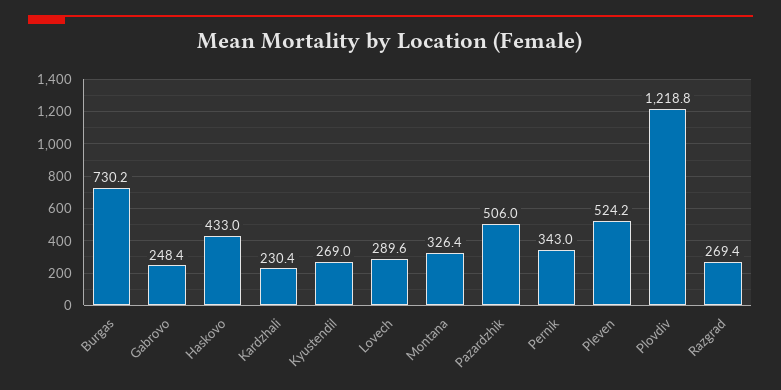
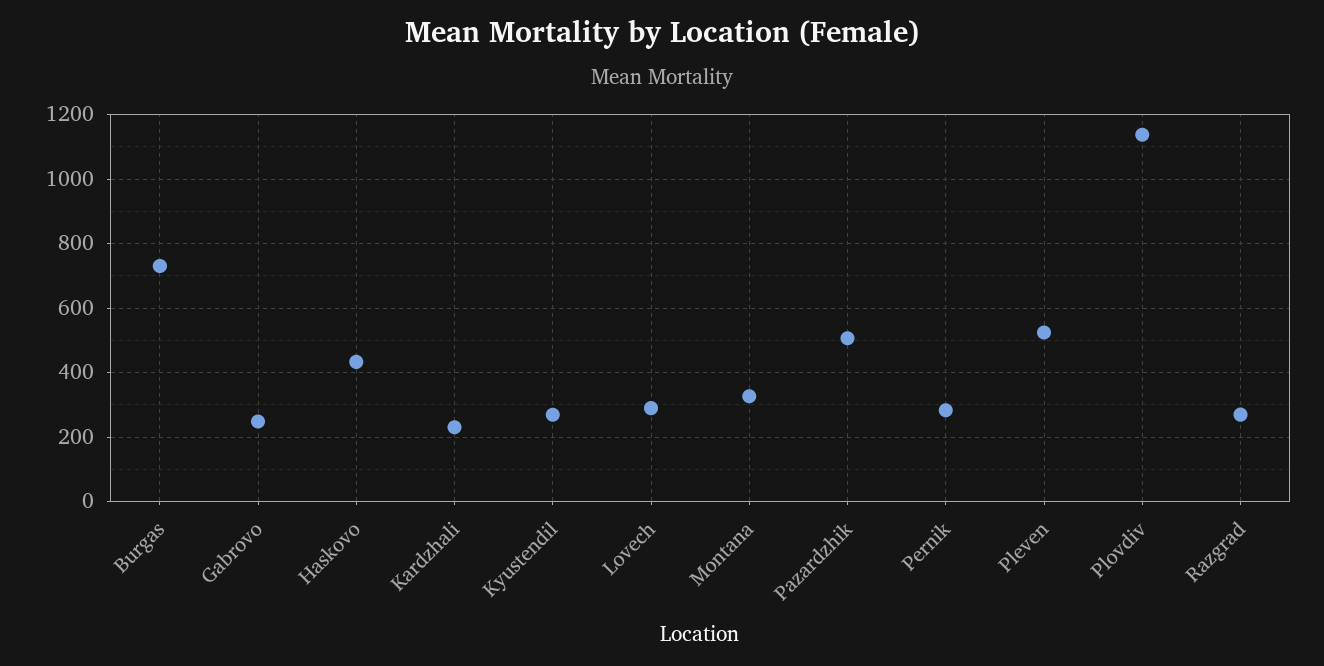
Pernik: 343 -> 280
Plovdiv: 1218.8 -> 1140

